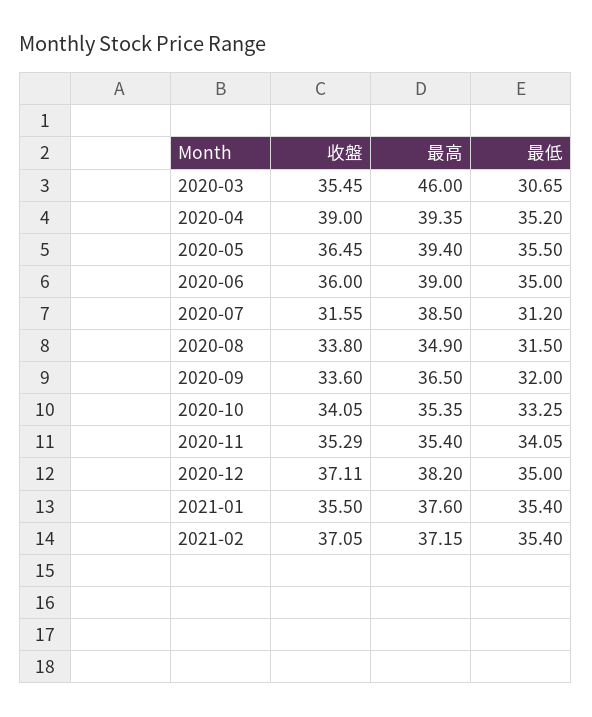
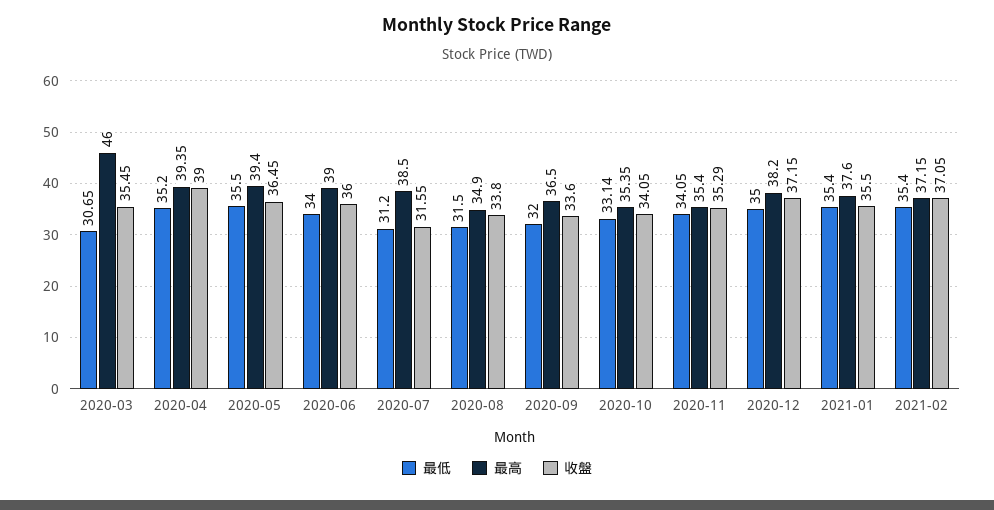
最低, 2020-06: 35 -> 34
最低, 2020-10: 33.25 -> 33.14
收盤, 2020-12: 37.11 -> 37.15

